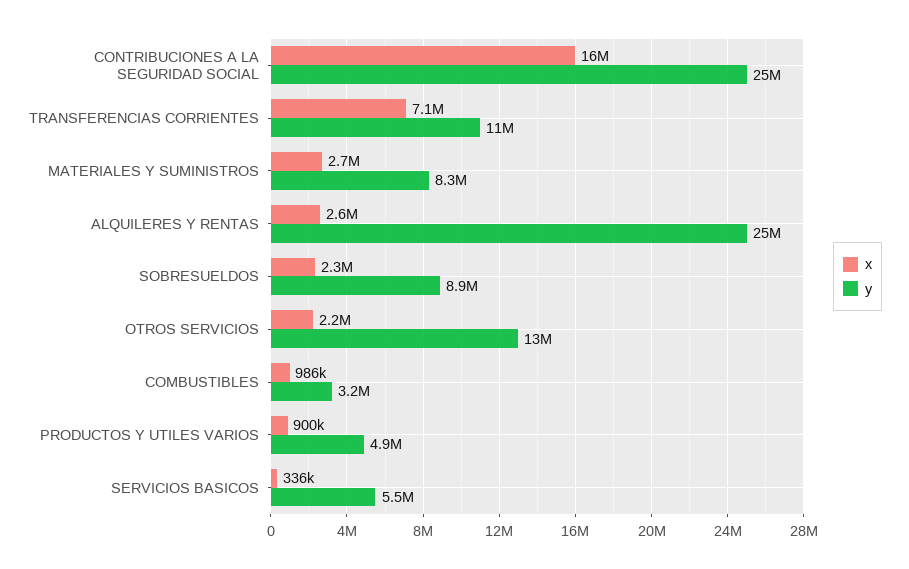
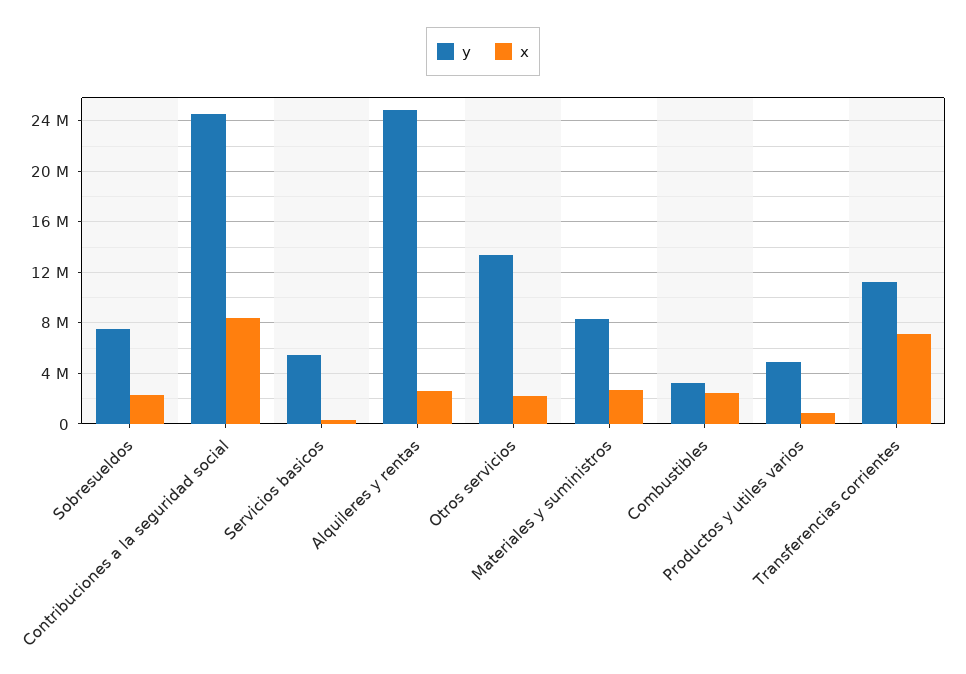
x, CONTRIBUCIONES A LA SEGURIDAD SOCIAL: 16000000 -> 8500000
y, SOBRESUELDOS: 8900000 -> 7500000
x, COMBUSTIBLES: 986000 -> 2500000

